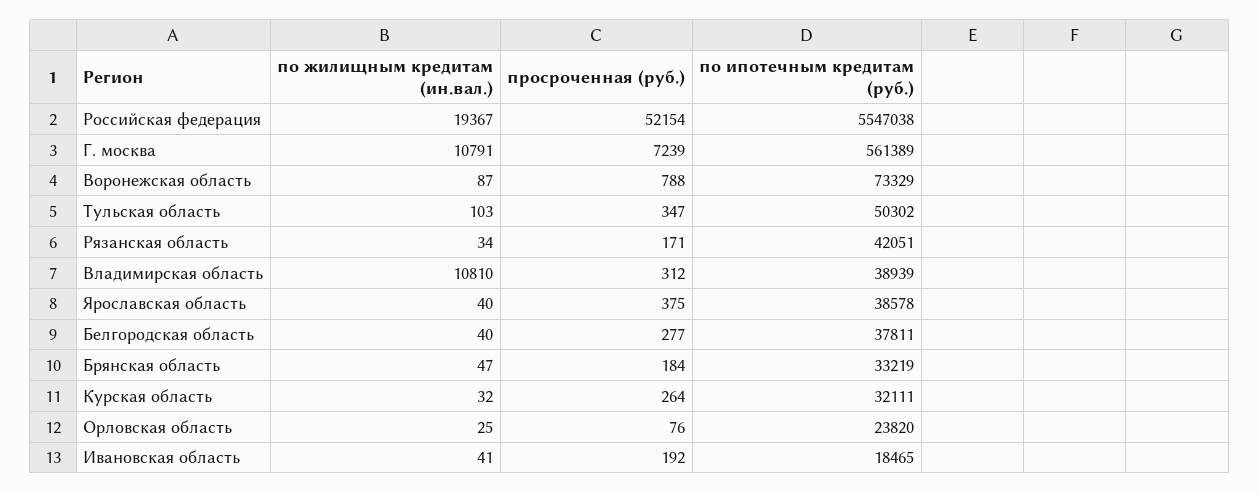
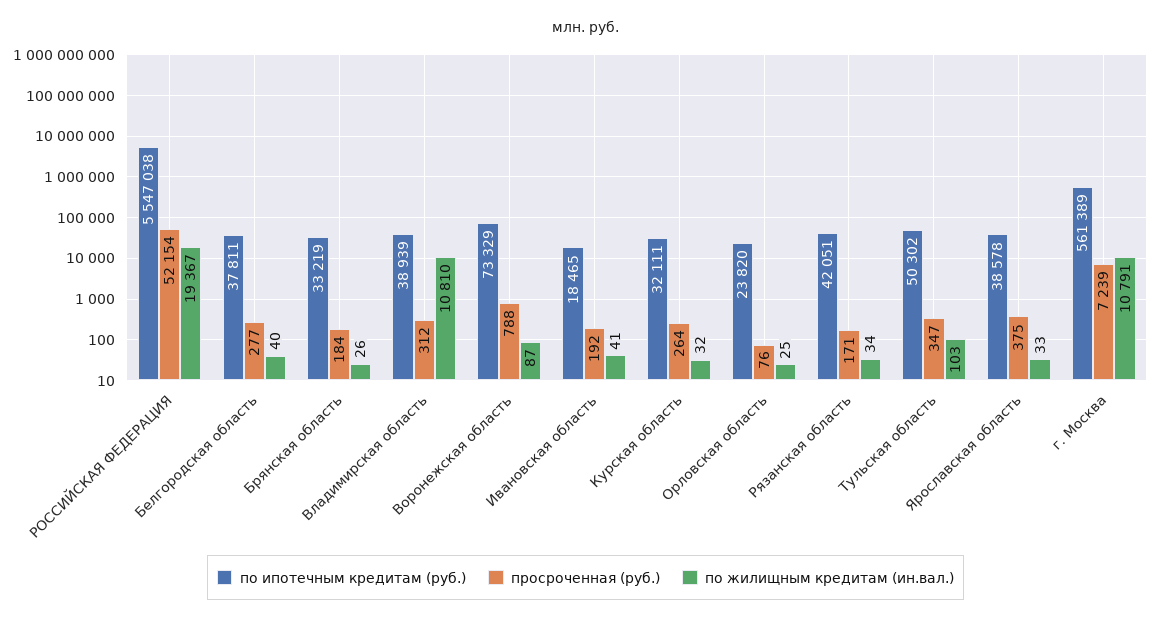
по жилищным кредитам (ин.вал.), Ярославская область: 40 -> 33
по жилищным кредитам (ин.вал.), Брянская область: 47 -> 26

